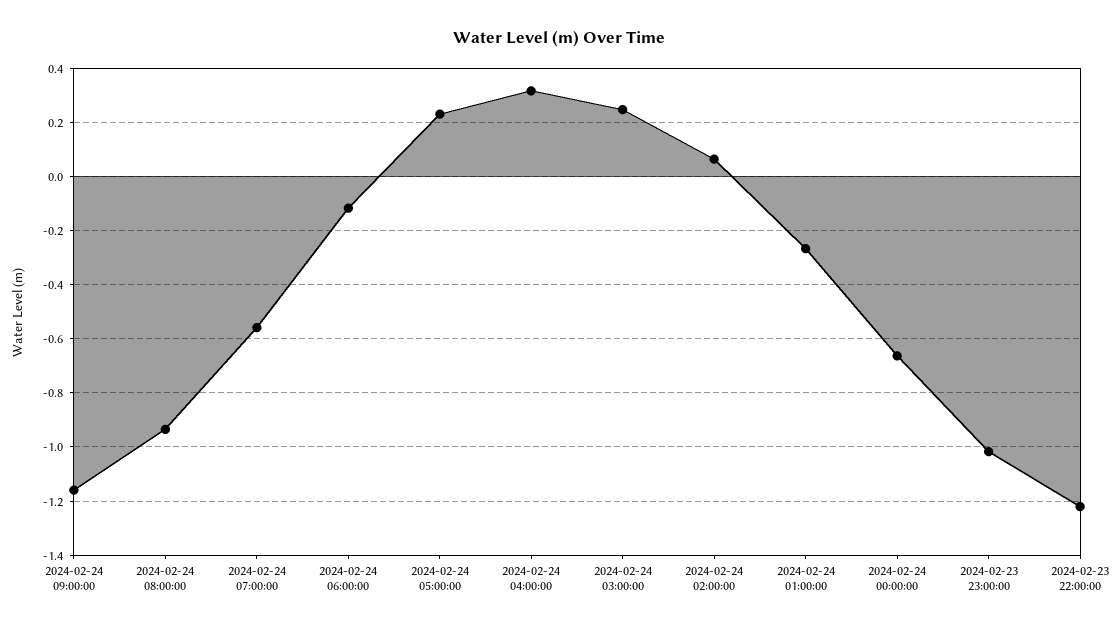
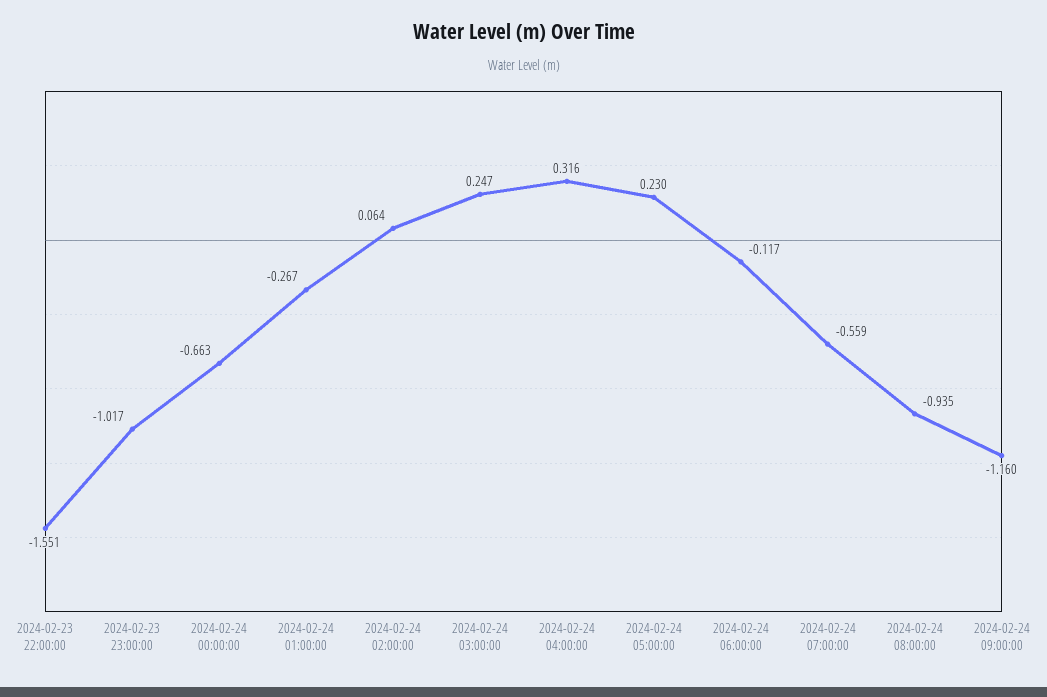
2024-02-23 22:00:00: -1.225 -> -1.551

